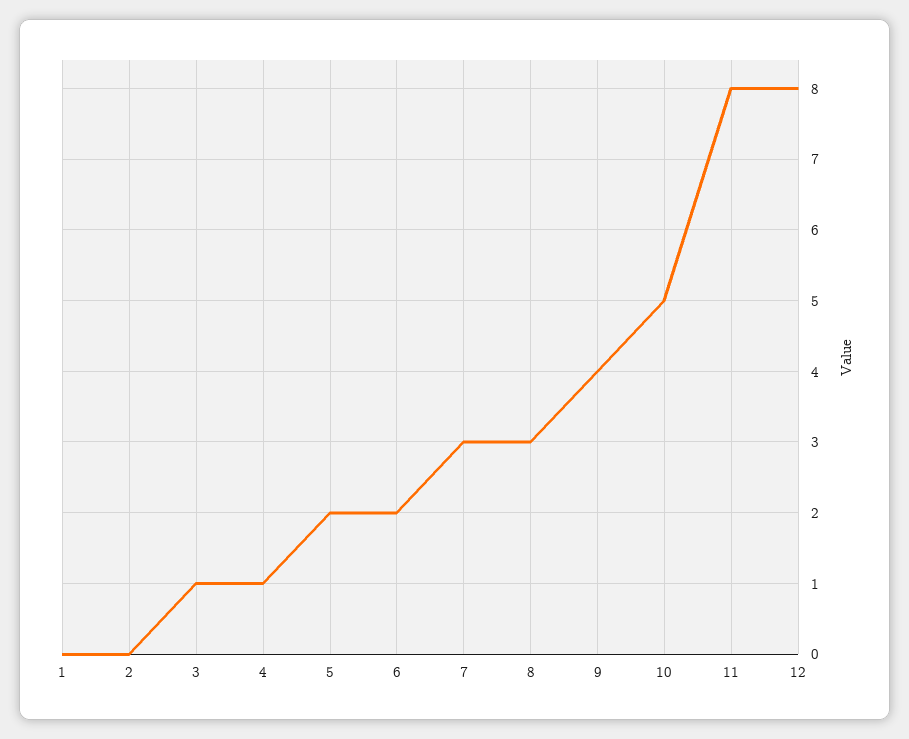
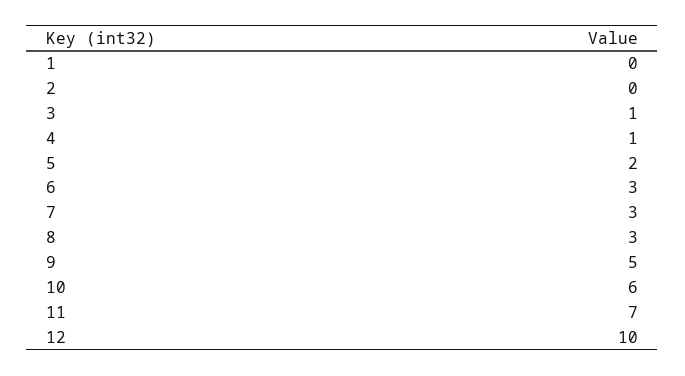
6: 2 -> 3
9: 4 -> 5
10: 5 -> 6
11: 8 -> 7
12: 8 -> 10

